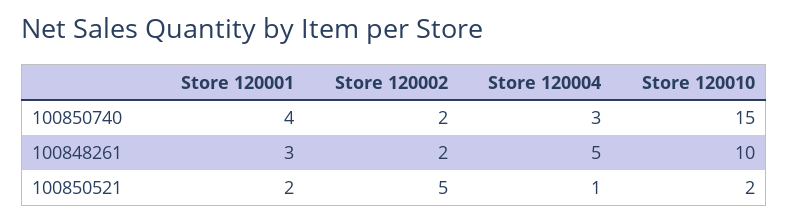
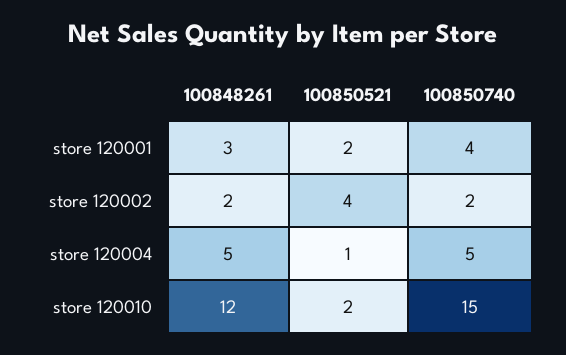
Store 120004, 100850740: 3 -> 5
Store 120010, 100848261: 10 -> 12
Store 120002, 100850521: 5 -> 4

